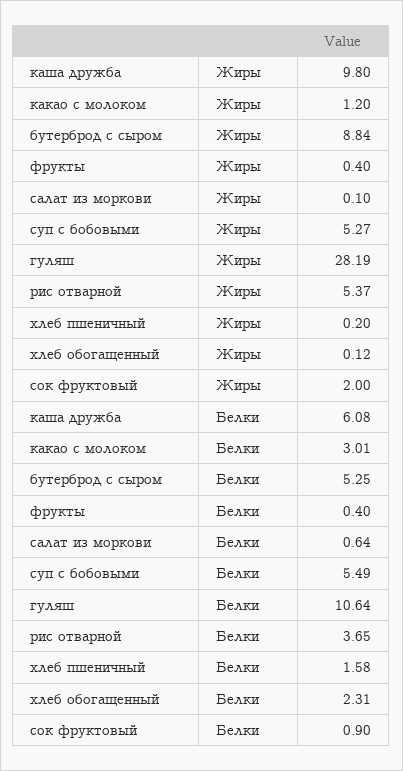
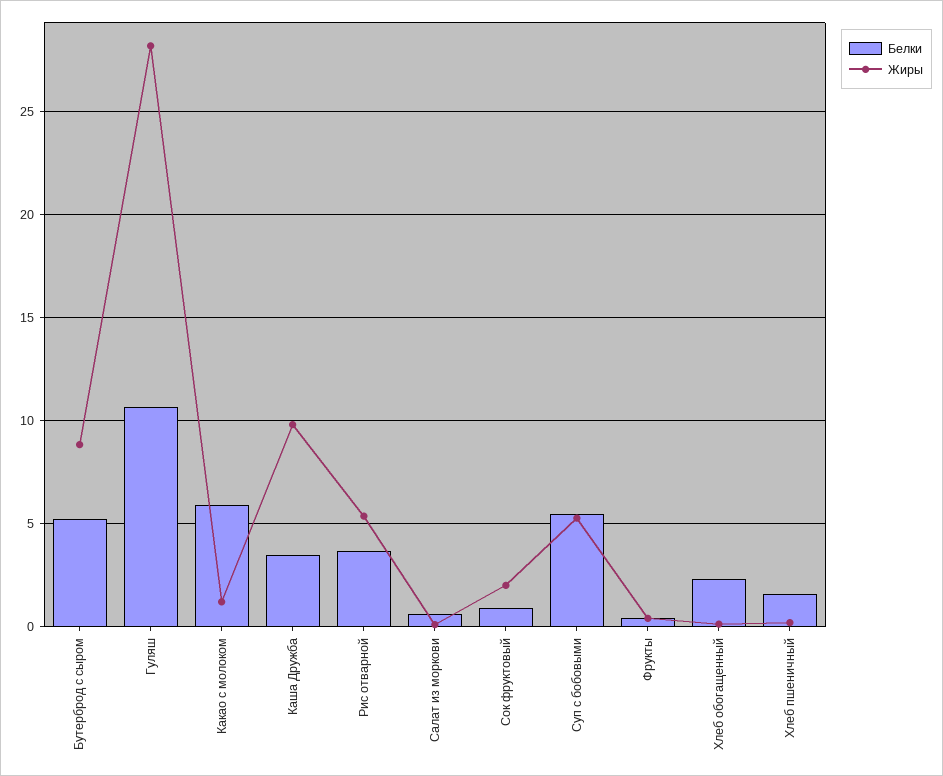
Белки, каша дружба: 6.08 -> 3.5
Белки, какао с молоком: 3.01 -> 6

